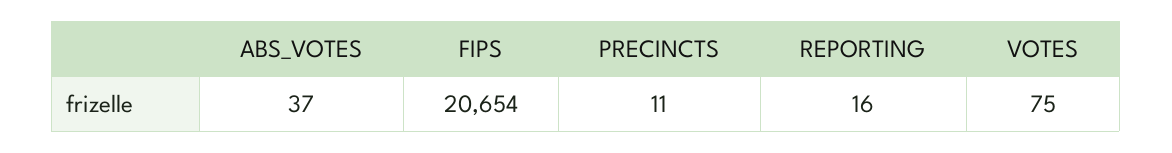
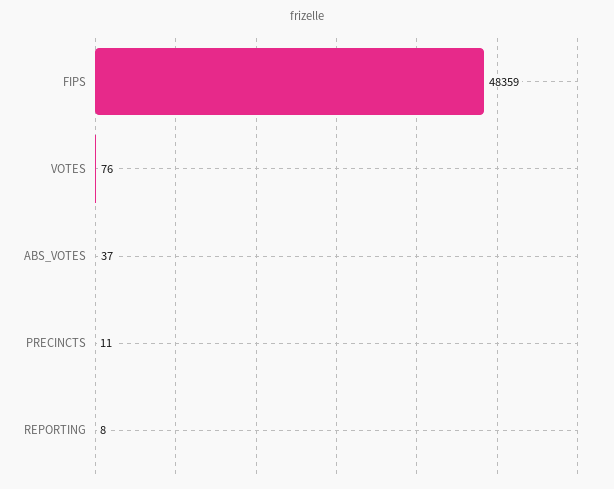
FIPS: 20654 -> 48359
REPORTING: 16 -> 8
VOTES: 75 -> 76

